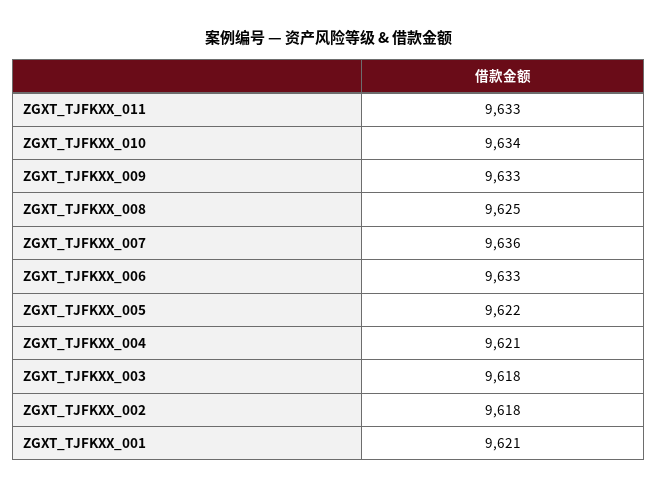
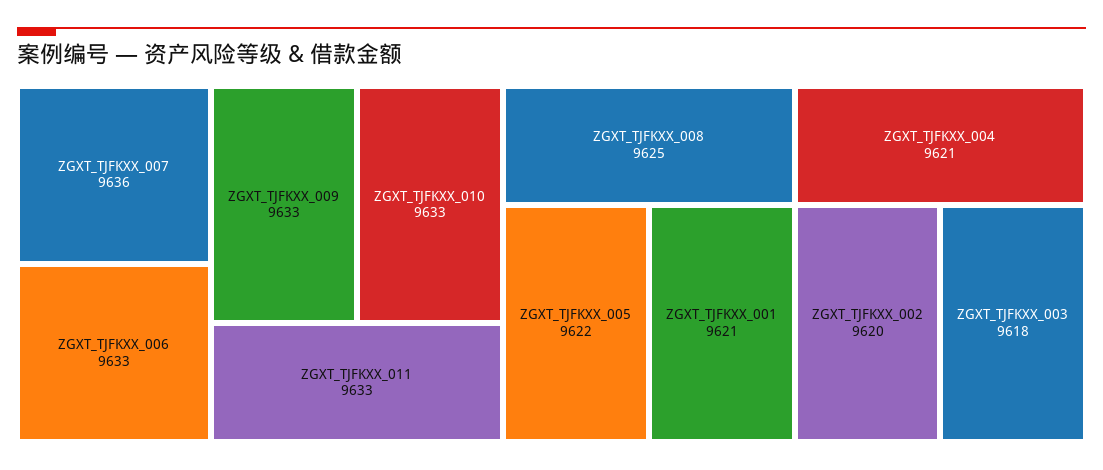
ZGXT_TJFKXX_010: 9634 -> 9633
ZGXT_TJFKXX_002: 9618 -> 9620

